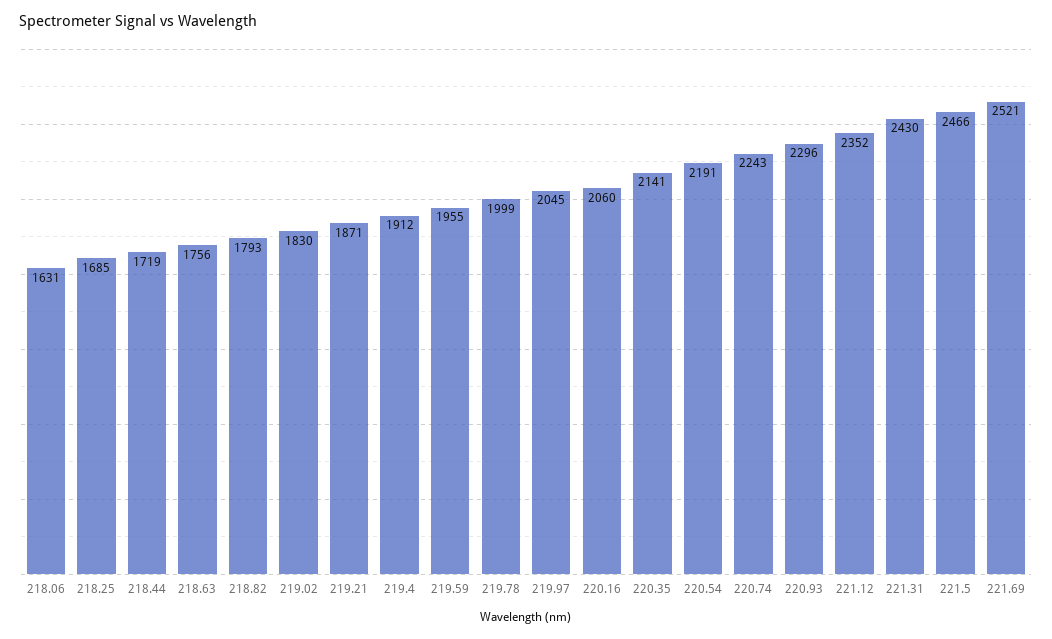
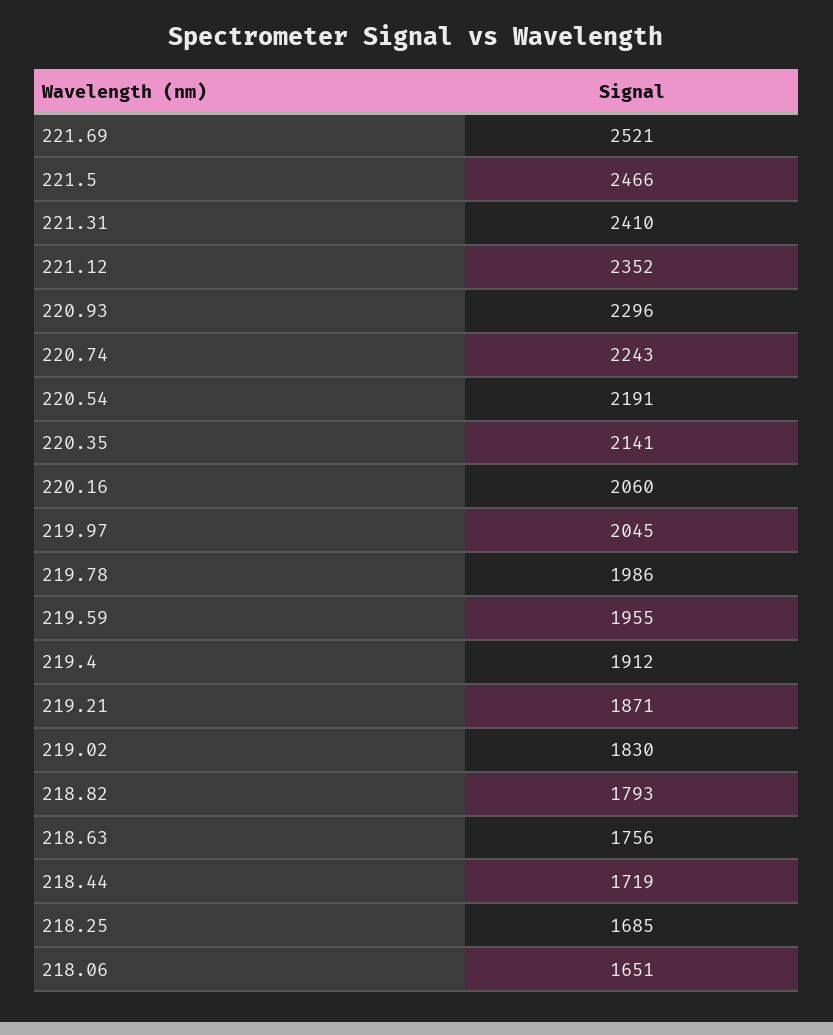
218.06: 1631 -> 1651
219.78: 1999 -> 1986
221.31: 2430 -> 2410

